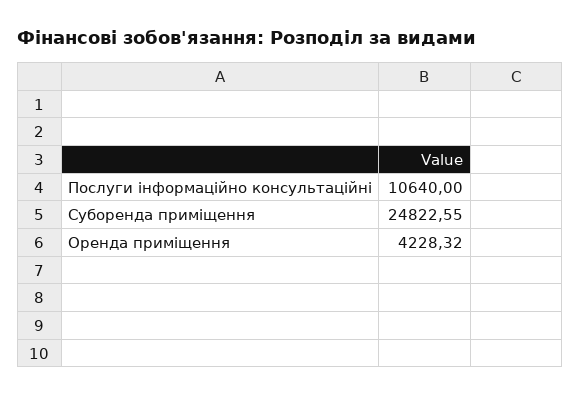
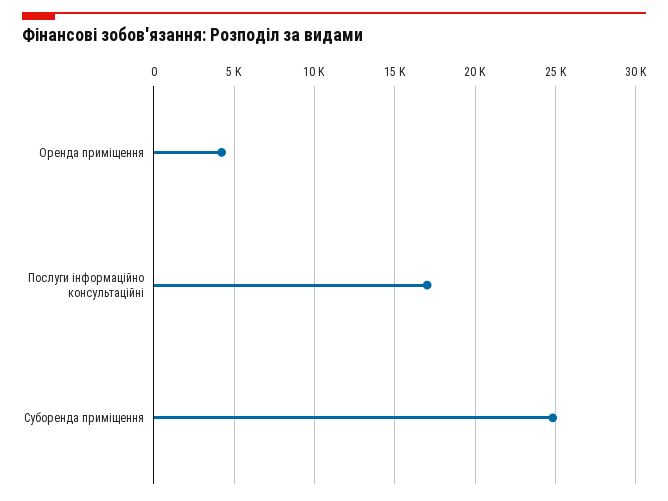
Послуги інформаційно консультаційні: 10640 -> 17000

